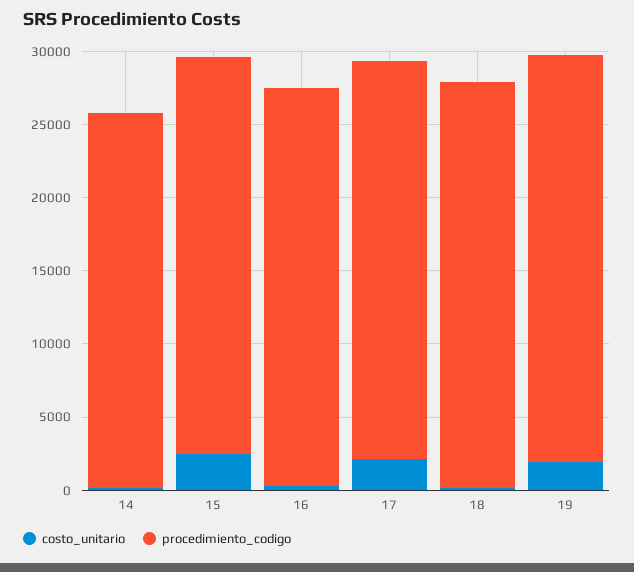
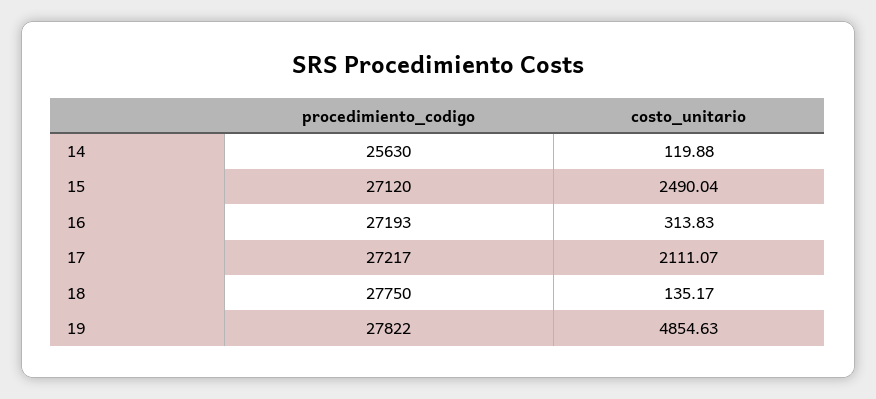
costo_unitario, 19: 2000 -> 4854.63

